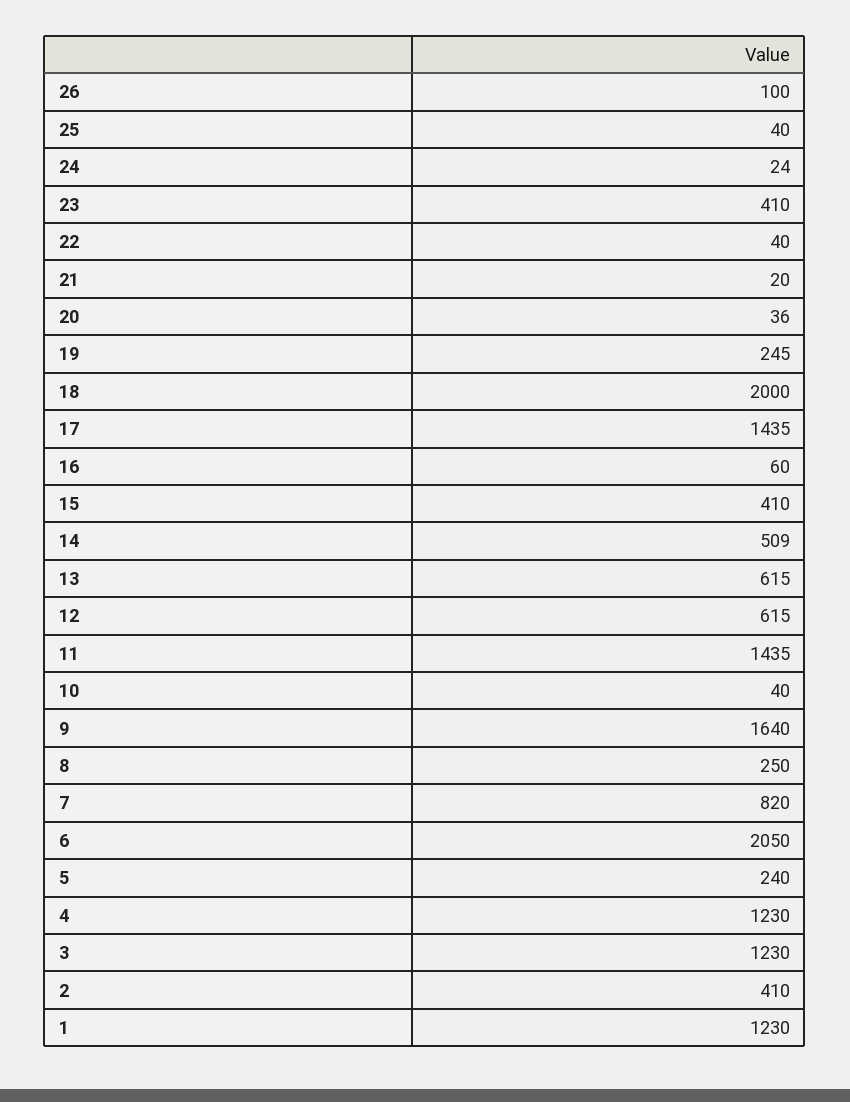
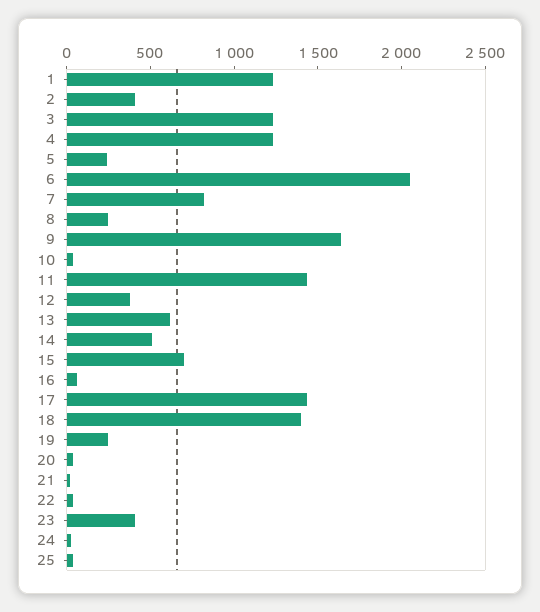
26: 100 -> none
18: 2000 -> 1400
15: 410 -> 700
12: 615 -> 400

